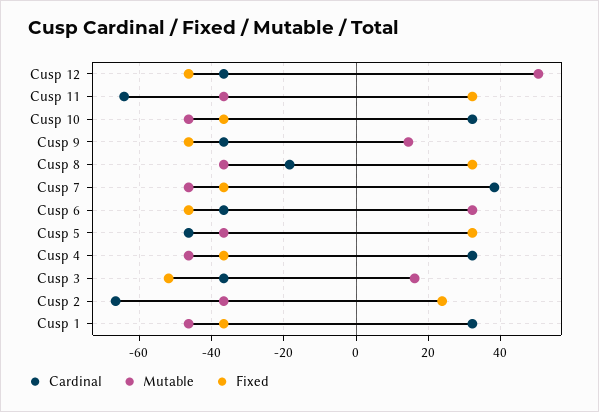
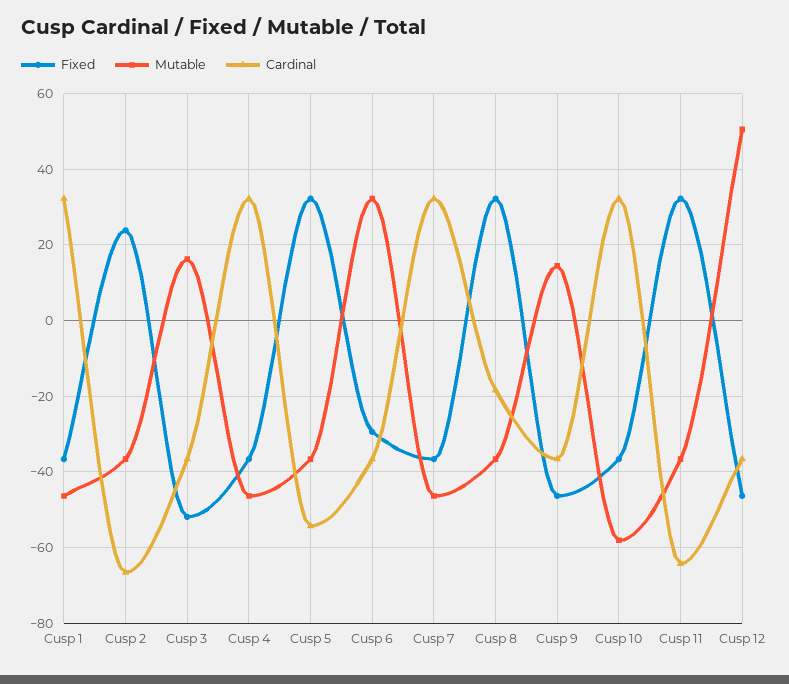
Mutable, Cusp 10: -46 -> -58
Cardinal, Cusp 7: 38 -> 32
Fixed, Cusp 6: -46 -> -30
Cardinal, Cusp 5: -46 -> -54

